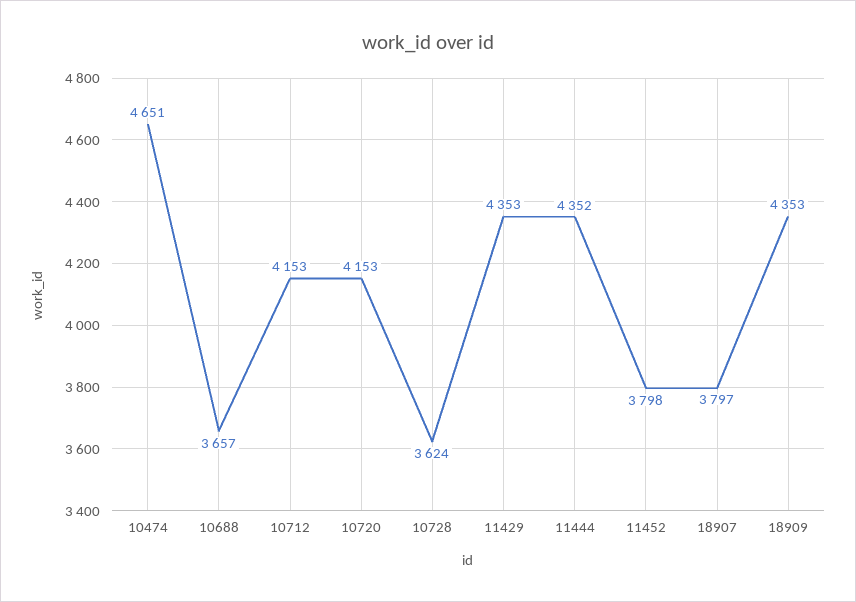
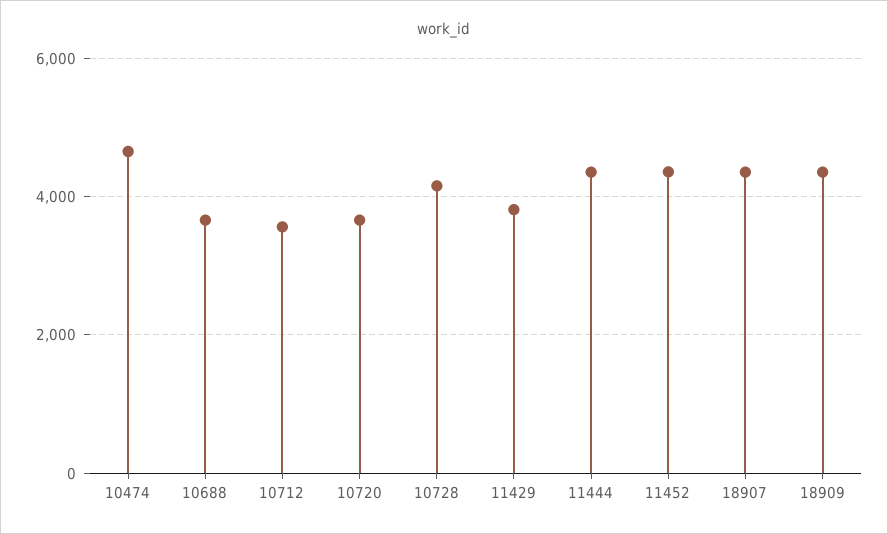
10712: 4153 -> 3600
10720: 4153 -> 3600
10728: 3624 -> 4200
11429: 4353 -> 3800
11452: 3798 -> 4400
18907: 3797 -> 4400

